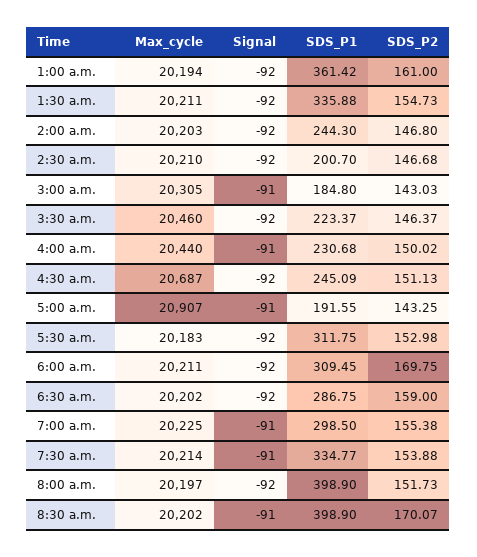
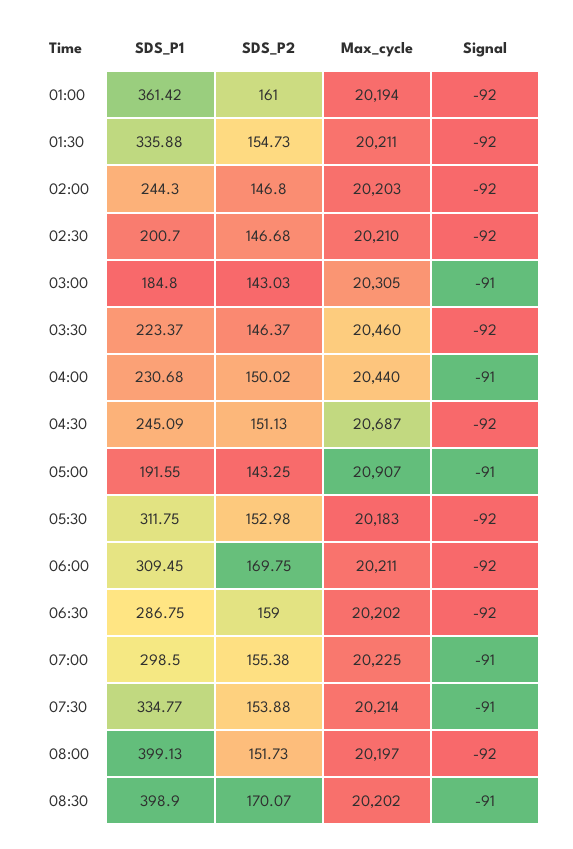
SDS_P1, 8:00 a.m.: 398.9 -> 399.13

